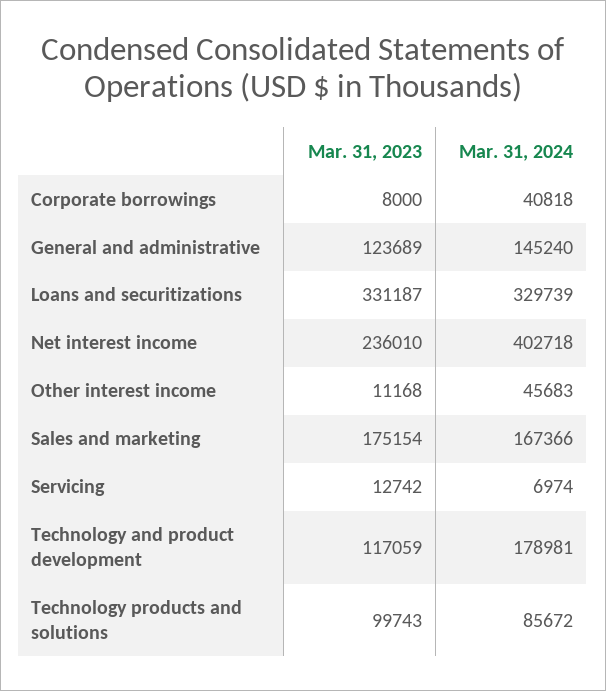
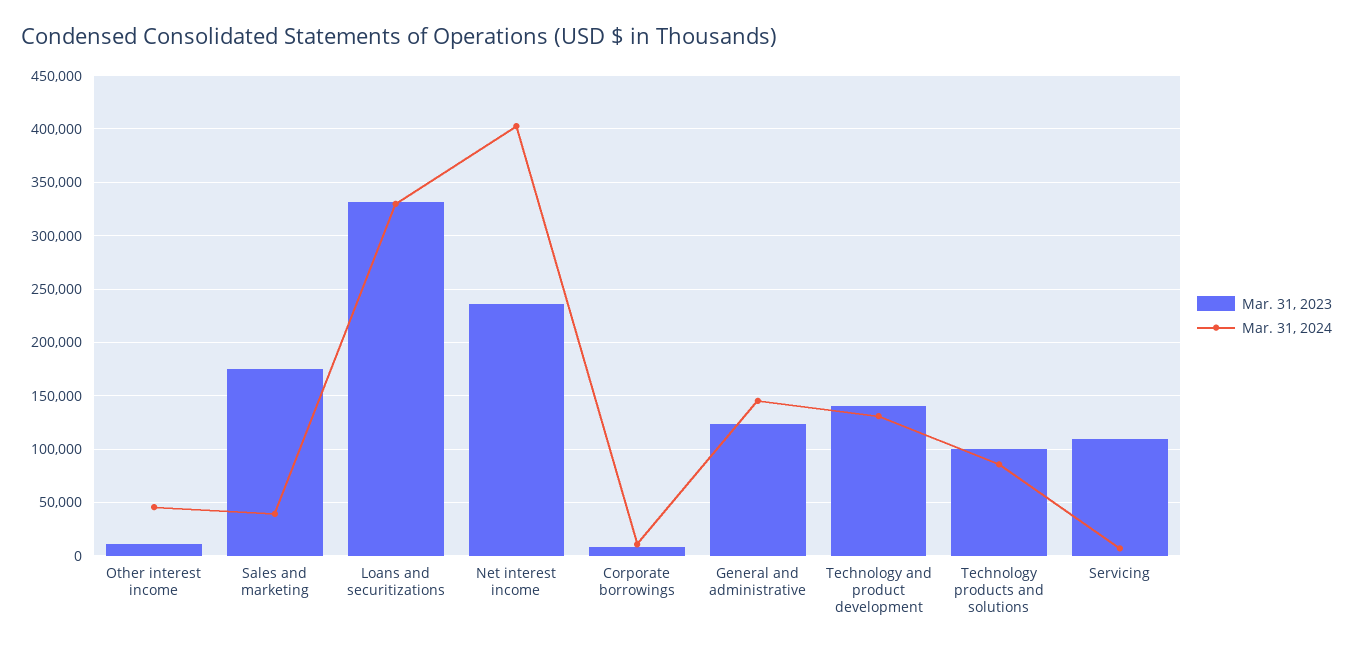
Mar. 31, 2024, Corporate borrowings: 40818 -> 10000
Mar. 31, 2024, Sales and marketing: 167366 -> 40000
Mar. 31, 2023, Servicing: 12742 -> 110000
Mar. 31, 2023, Technology and product development: 117059 -> 140000
Mar. 31, 2024, Technology and product development: 178981 -> 130000

